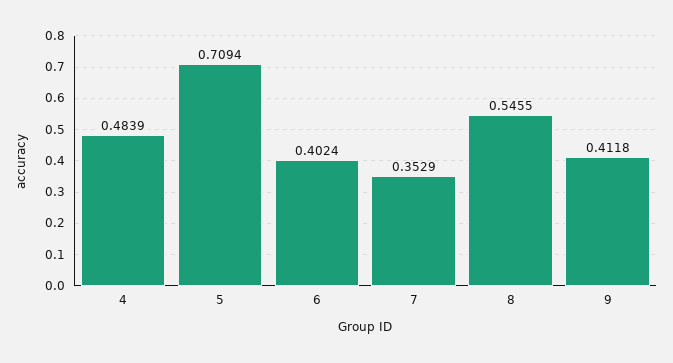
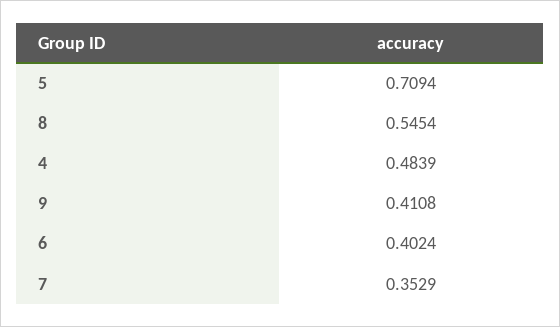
8: 0.5455 -> 0.5454
9: 0.4118 -> 0.4108

